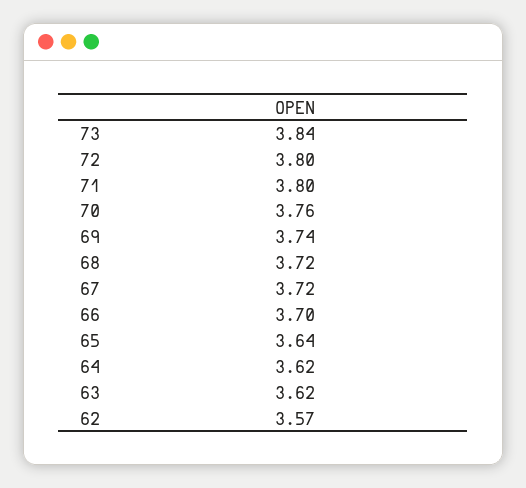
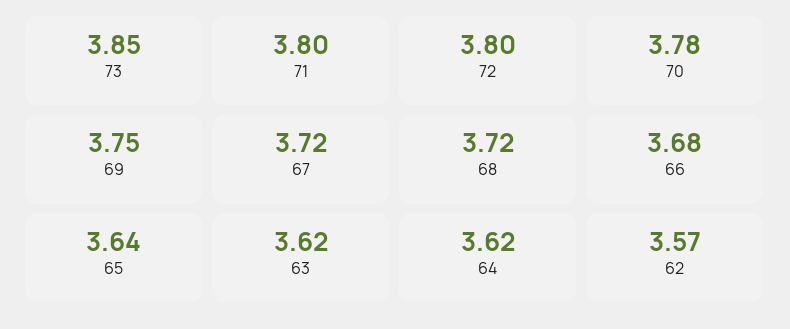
73: 3.84 -> 3.85
70: 3.76 -> 3.78
69: 3.74 -> 3.75
66: 3.7 -> 3.68

